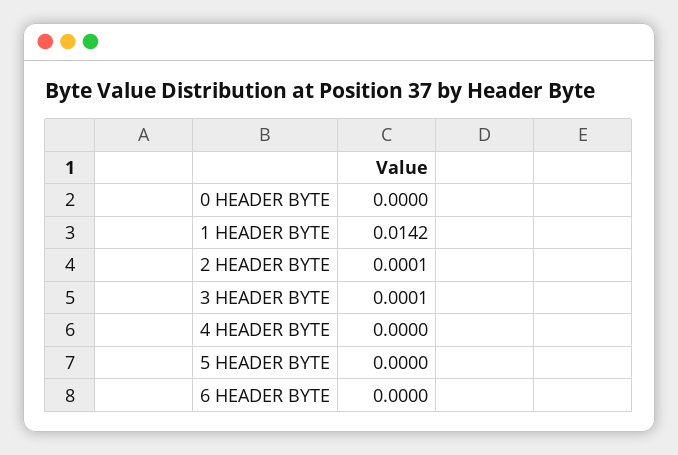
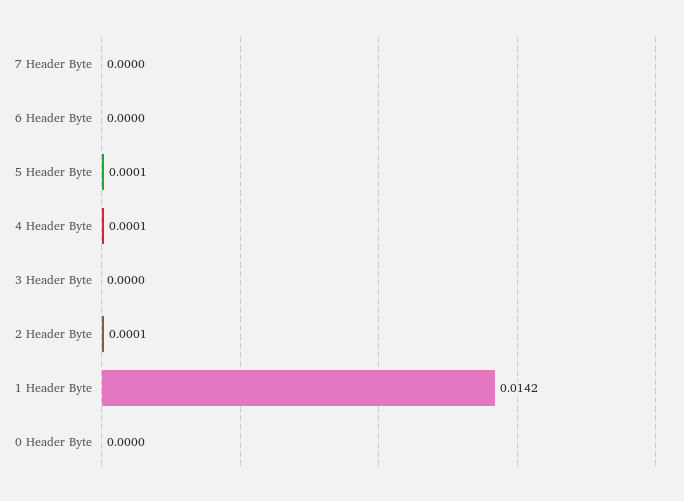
3 HEADER BYTE: 0.0001 -> 0
4 HEADER BYTE: 0 -> 0.0001
5 HEADER BYTE: 0 -> 0.0001
7 Header Byte: none -> 0

